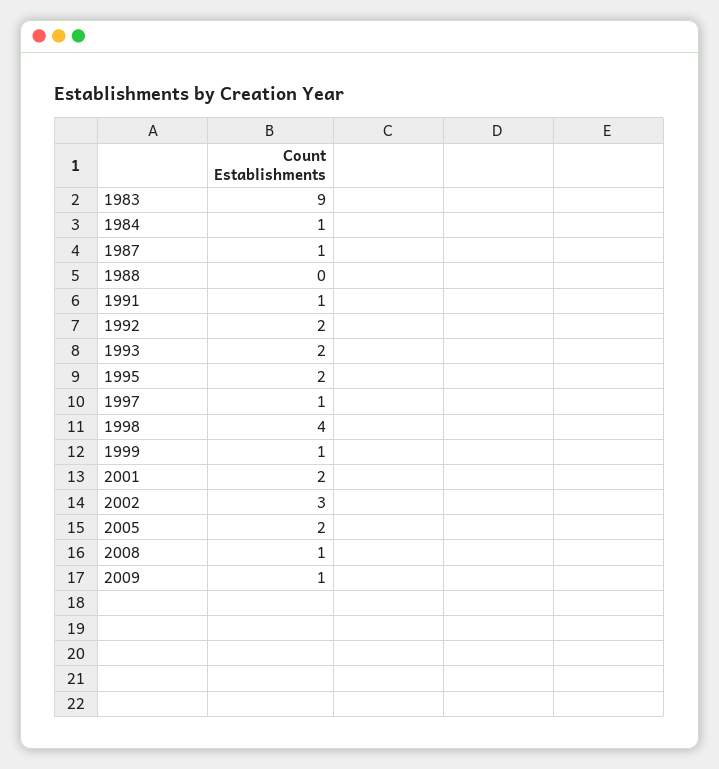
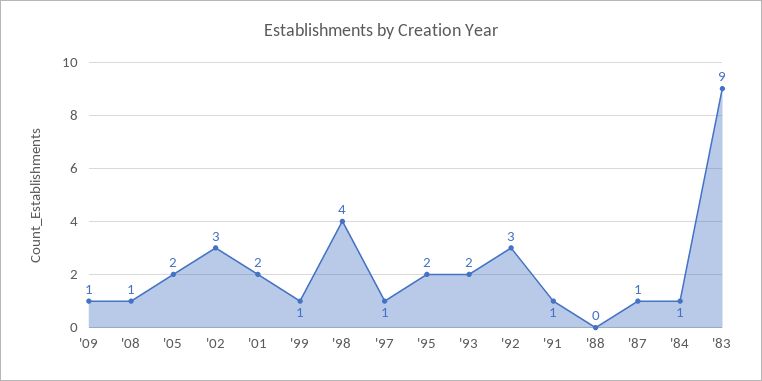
1992: 2 -> 3

